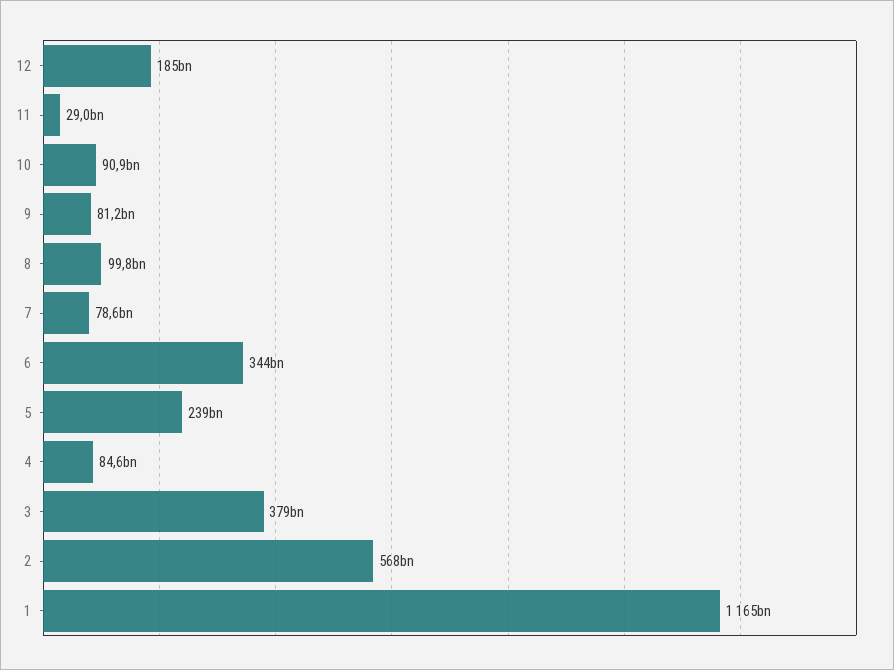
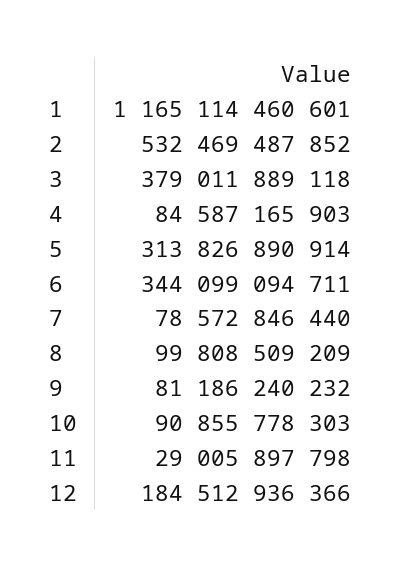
5: 239000000000 -> 313826890914
2: 568000000000 -> 532469487852

